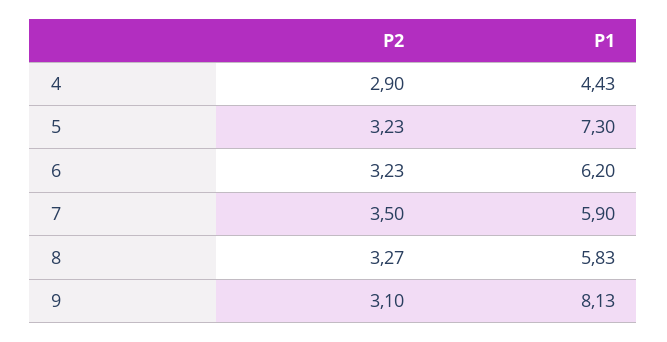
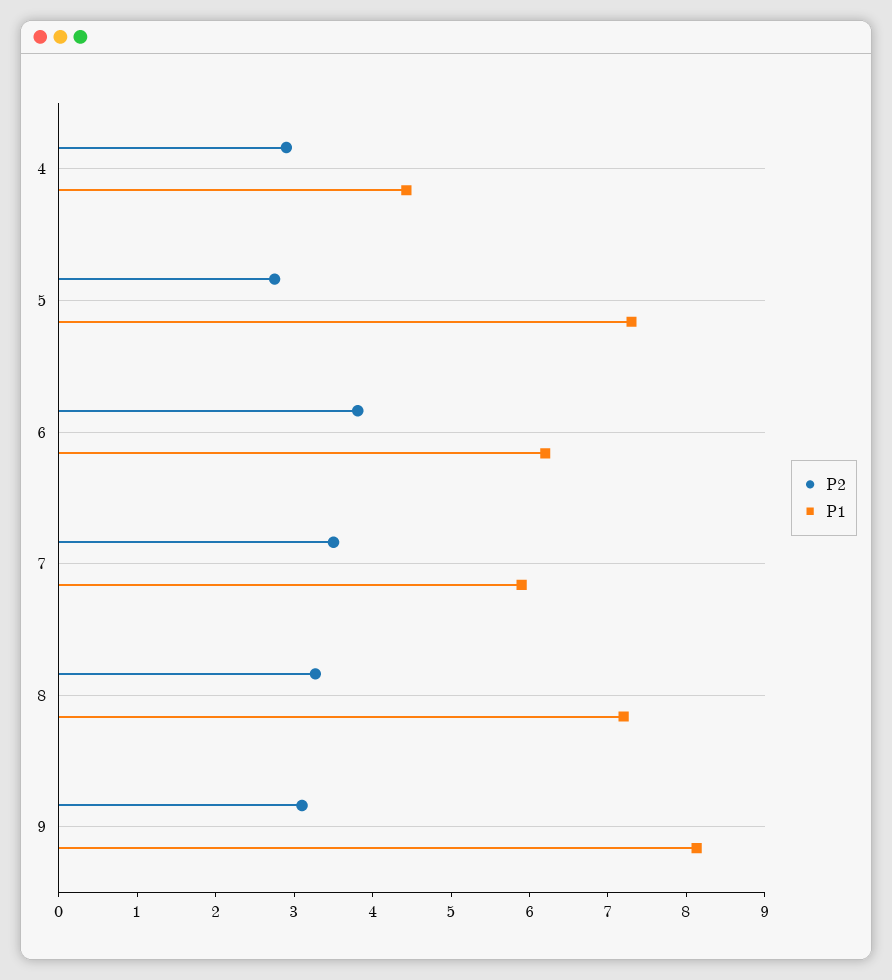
P2, 5: 3.23 -> 2.8
P2, 6: 3.23 -> 3.8
P1, 8: 5.83 -> 7.2

